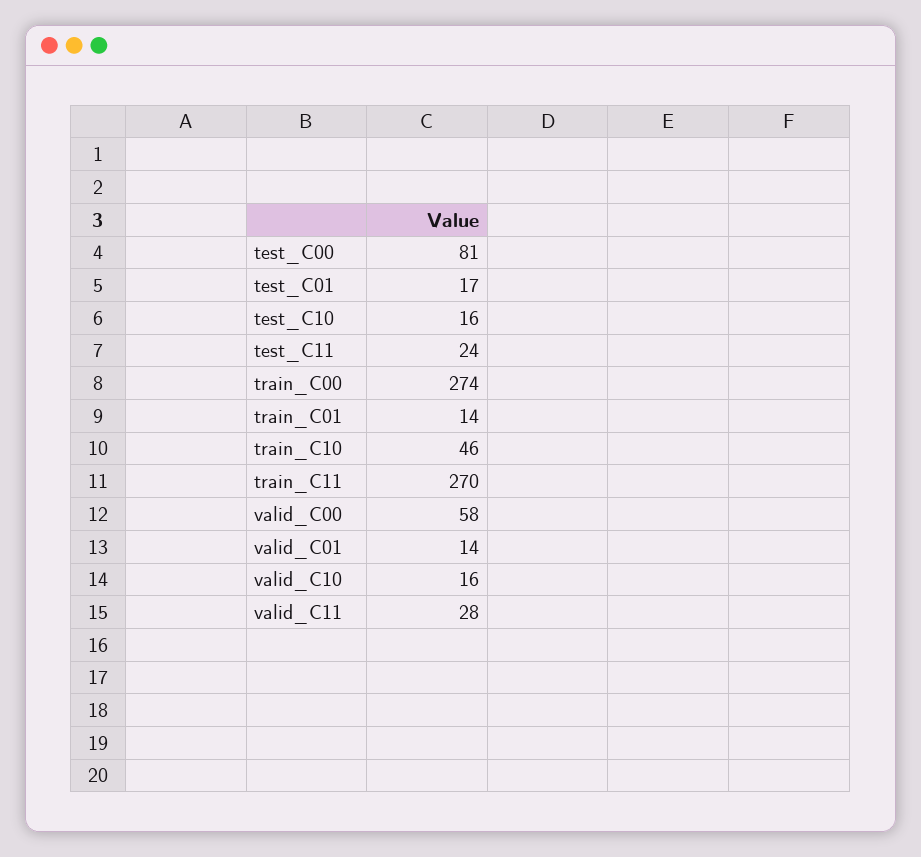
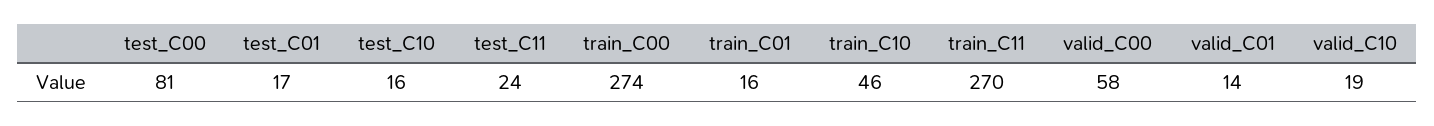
train_C01: 14 -> 16
valid_C10: 16 -> 19
valid_C11: 28 -> none

